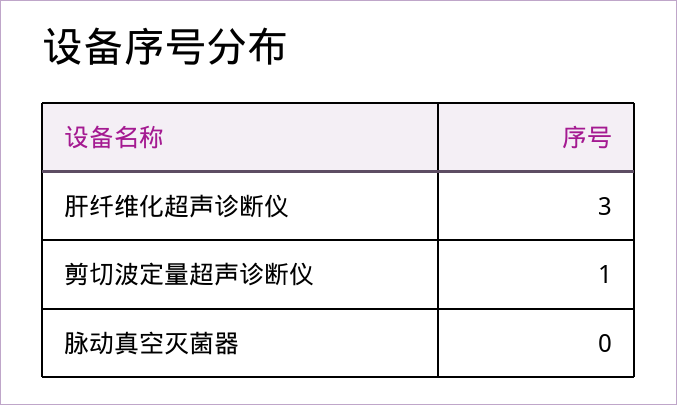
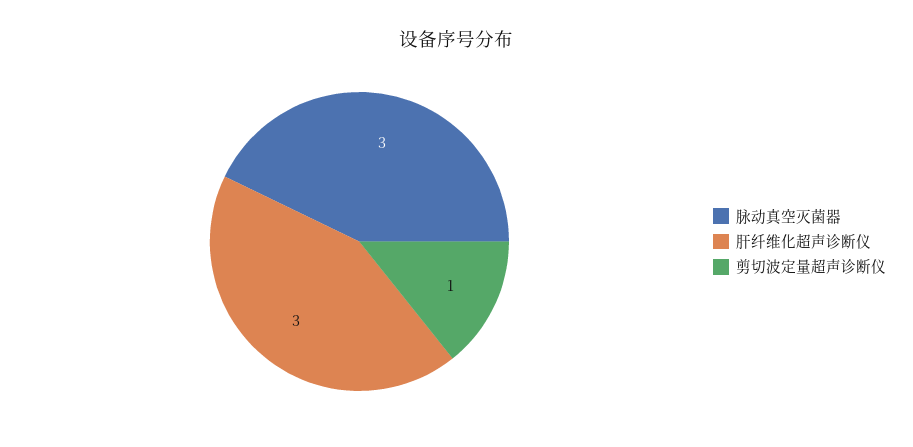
脉动真空灭菌器: 0 -> 3

